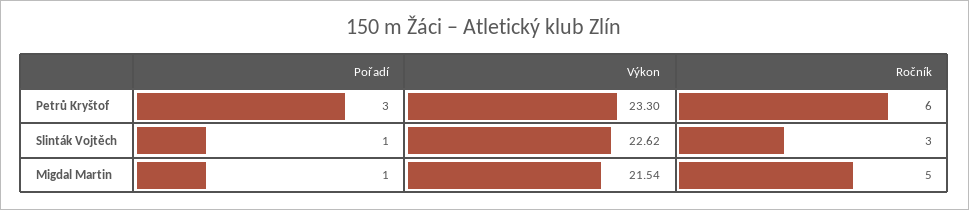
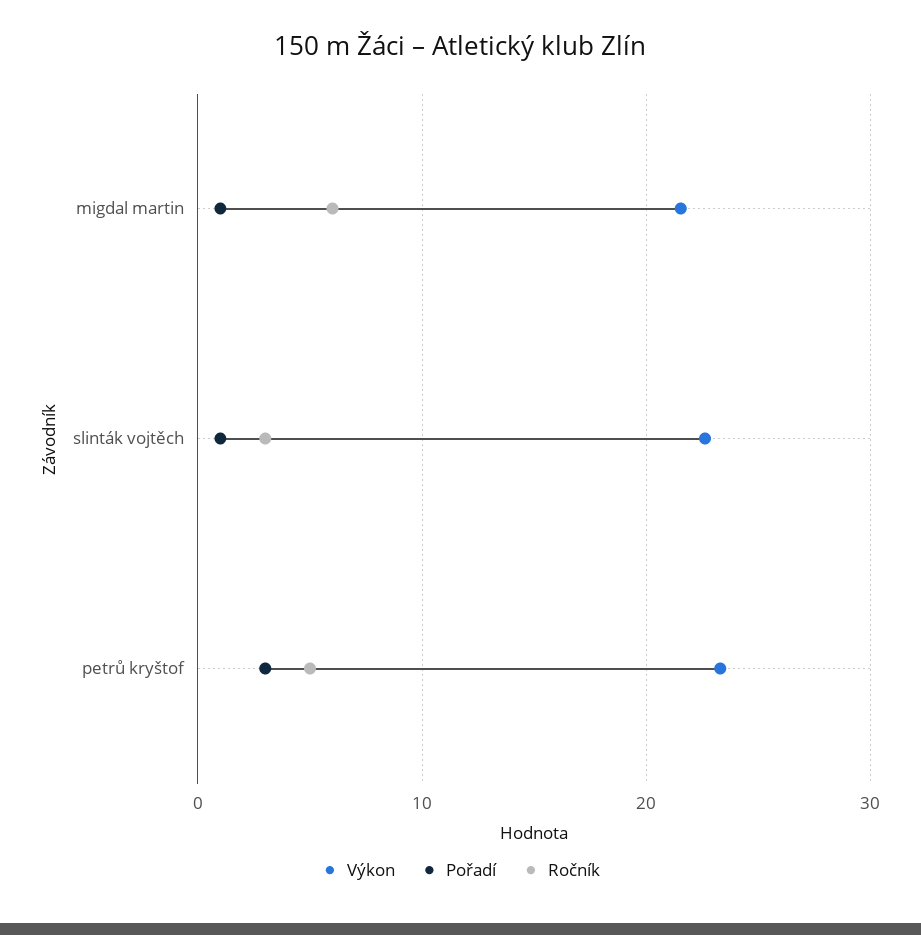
Ročník, Petrů Kryštof: 6 -> 5
Ročník, Migdal Martin: 5 -> 6

